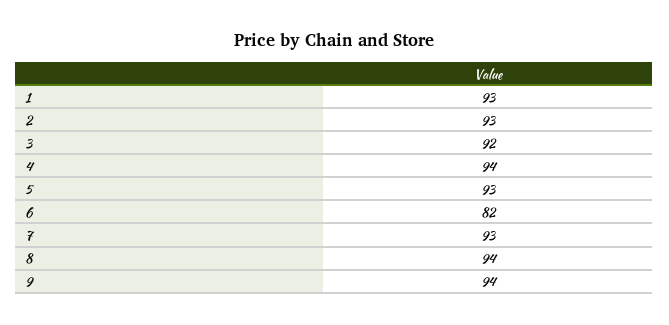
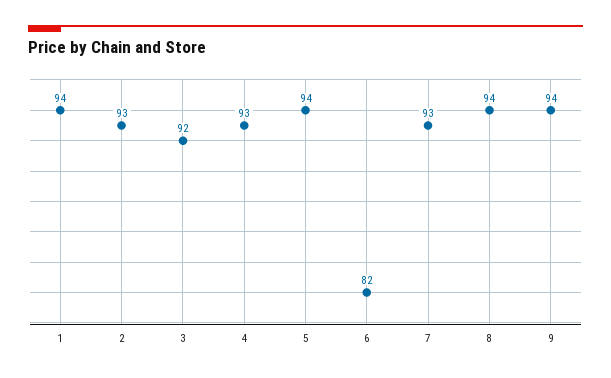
1: 93 -> 94
4: 94 -> 93
5: 93 -> 94

